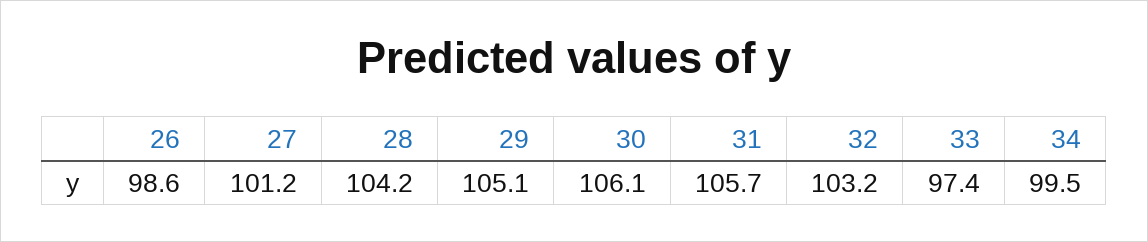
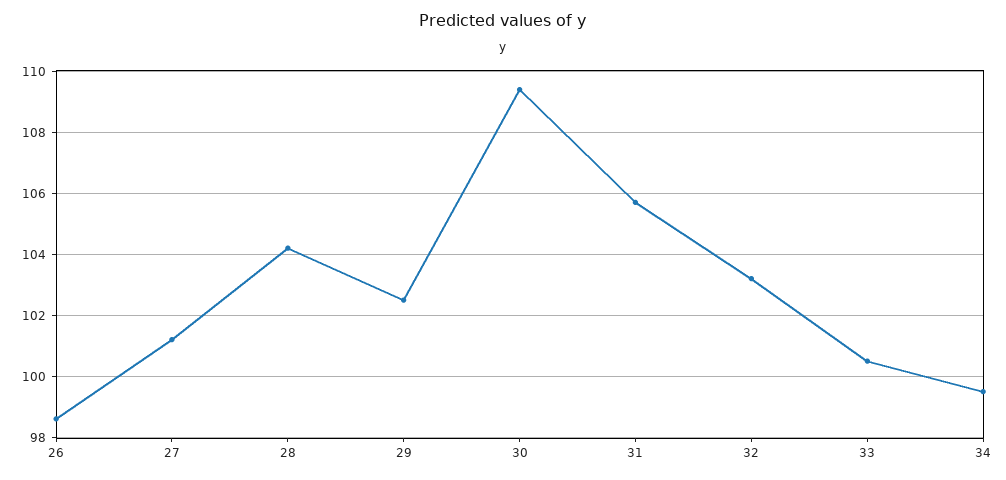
29: 105.1 -> 102.5
30: 106.1 -> 109.5
33: 97.4 -> 100.5

